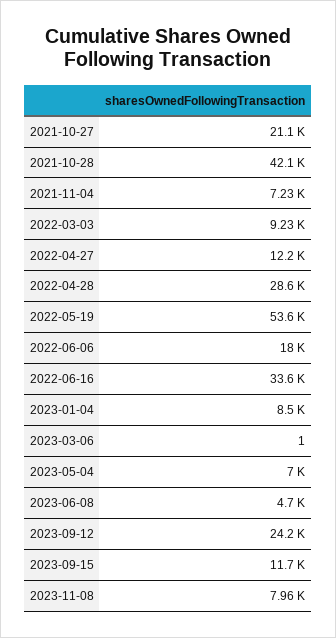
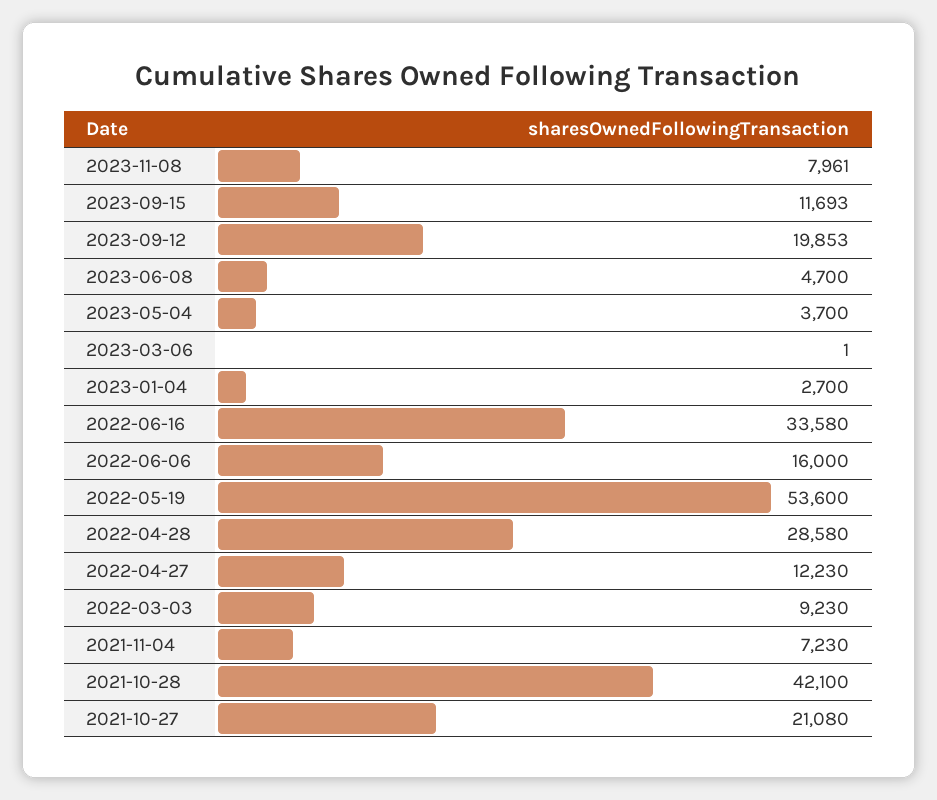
2022-06-06: 18000 -> 16000
2023-01-04: 8500 -> 2700
2023-05-04: 7000 -> 3700
2023-09-12: 24200 -> 19853

